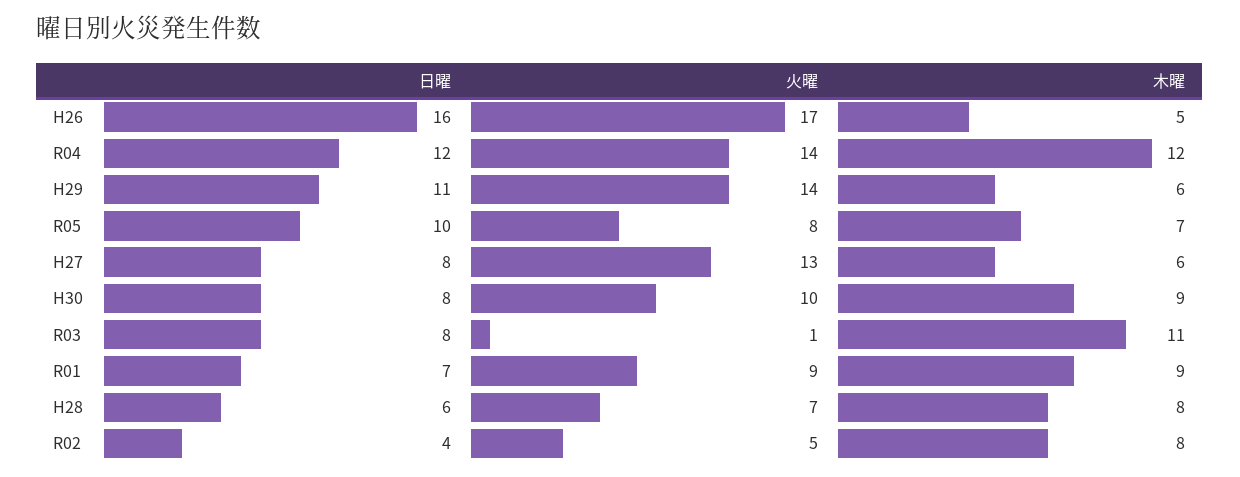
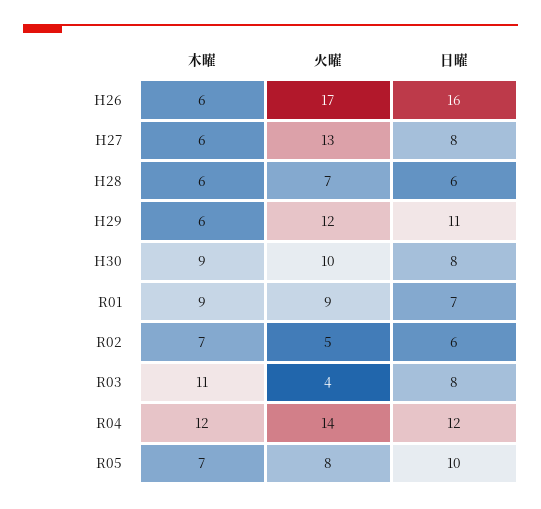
木曜, H26: 5 -> 6
火曜, H29: 14 -> 12
火曜, R03: 1 -> 4
木曜, H28: 8 -> 6
日曜, R02: 4 -> 6
木曜, R02: 8 -> 7

